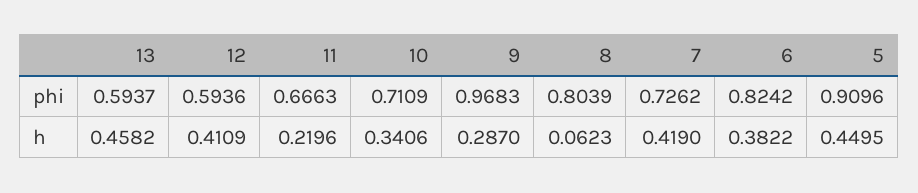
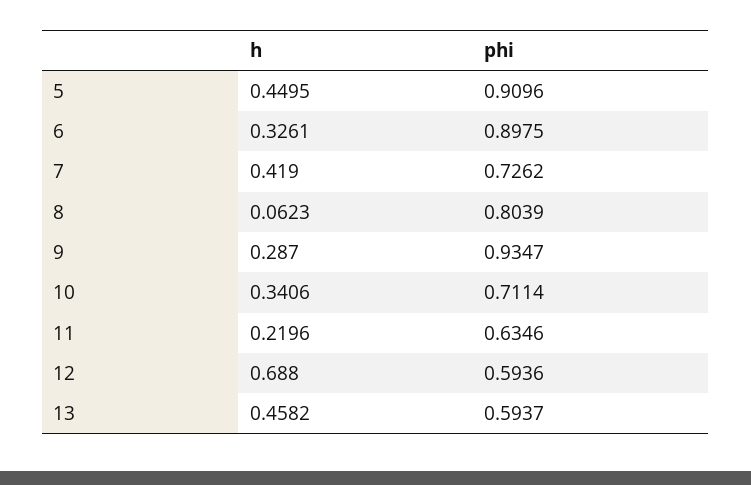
11, phi: 0.6663 -> 0.6346
10, phi: 0.7109 -> 0.7114
9, phi: 0.9683 -> 0.9347
6, phi: 0.8242 -> 0.8975
12, h: 0.4109 -> 0.688
6, h: 0.3822 -> 0.3261

